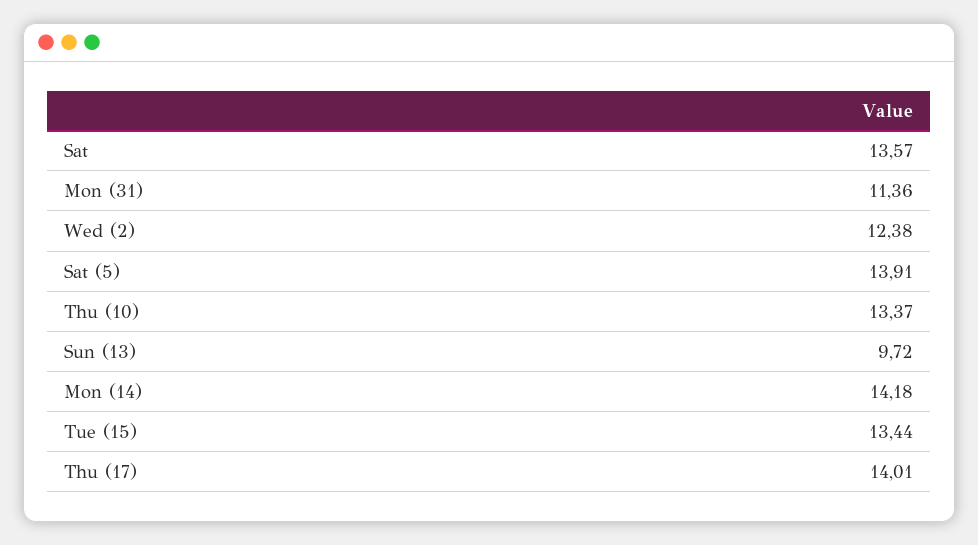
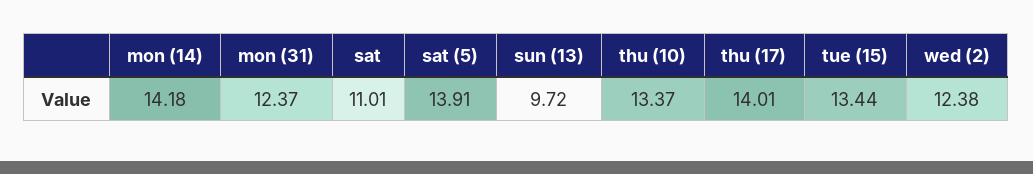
Sat: 13.57 -> 11.01
Mon (31): 11.36 -> 12.37

